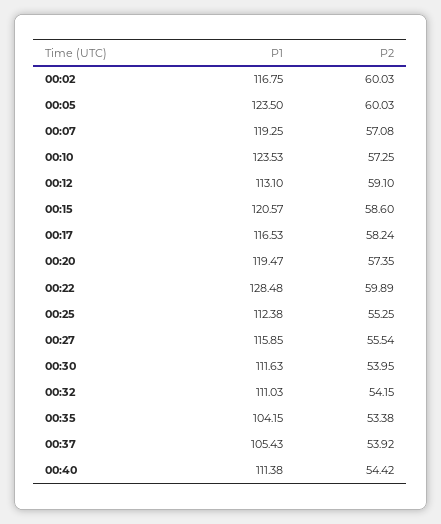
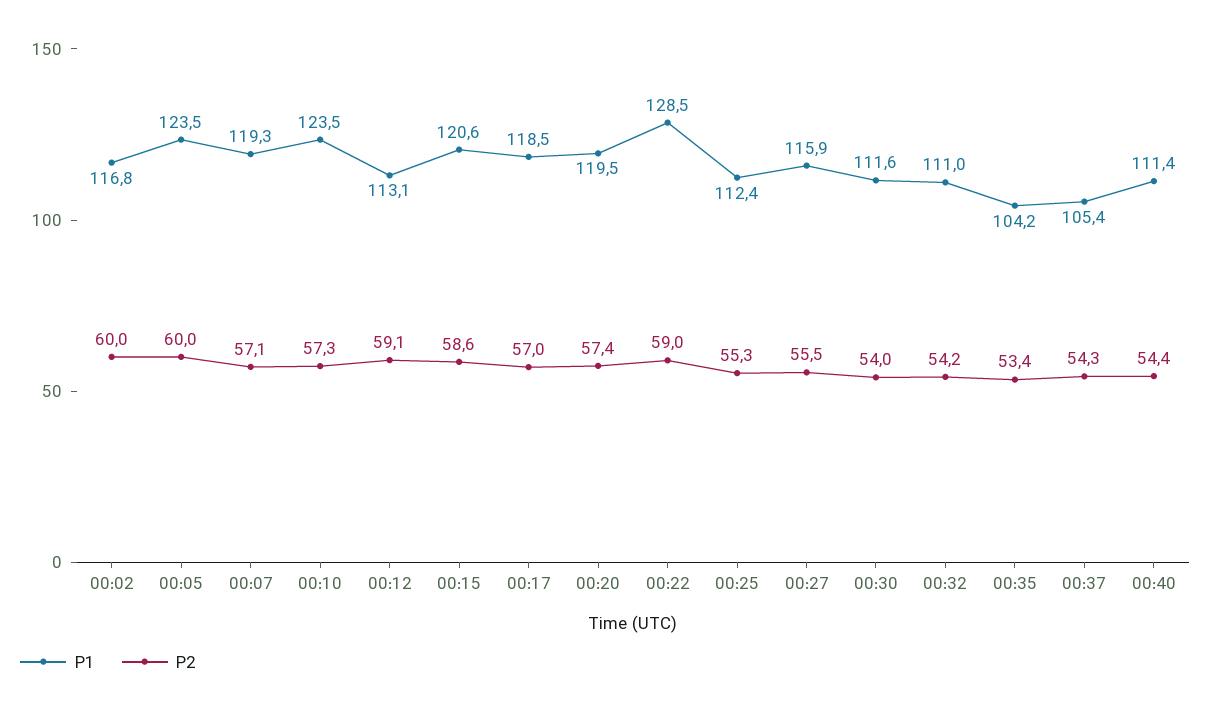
P1, 00:17: 116.53 -> 118.5
P2, 00:17: 58.24 -> 57
P2, 00:22: 59.89 -> 59
P2, 00:37: 53.92 -> 54.3

